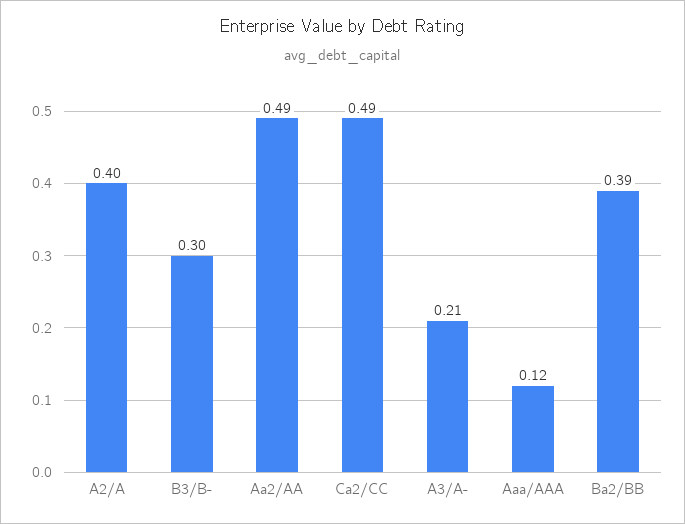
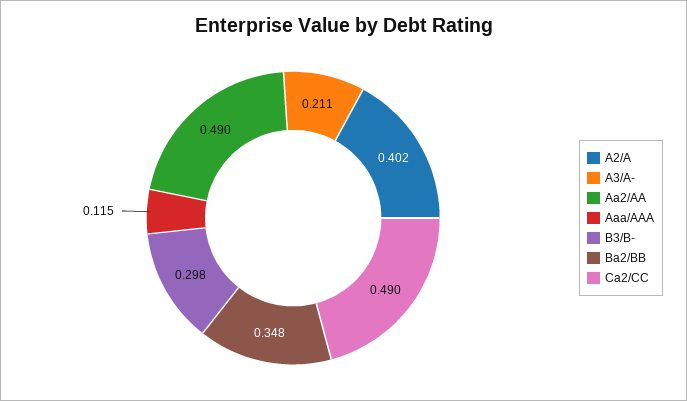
Ba2/BB: 0.39 -> 0.348

